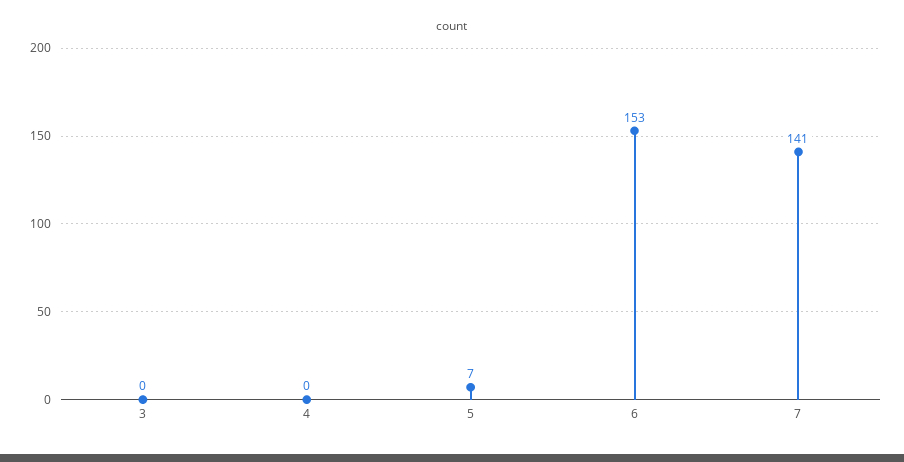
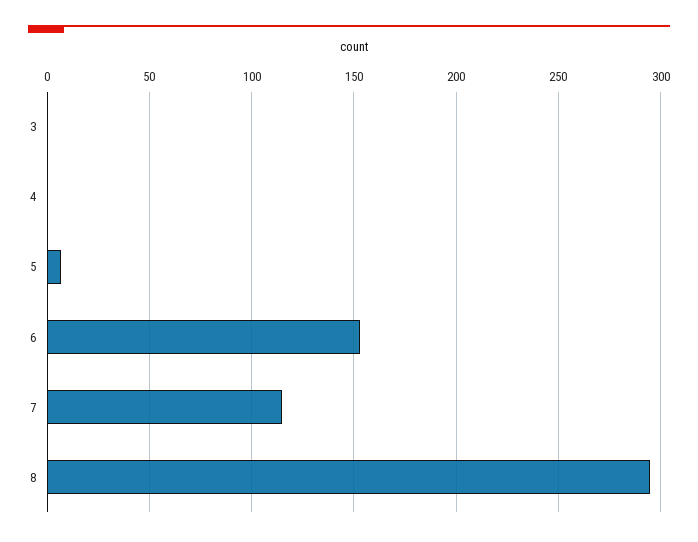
7: 141 -> 115
8: none -> 295

